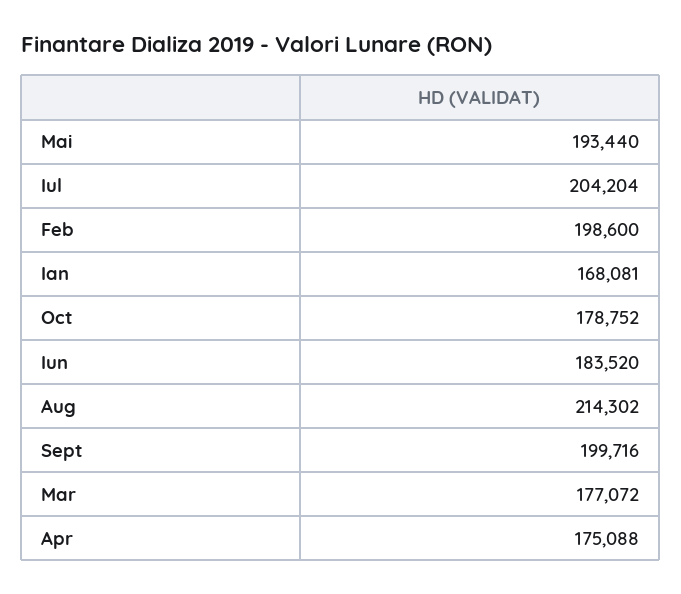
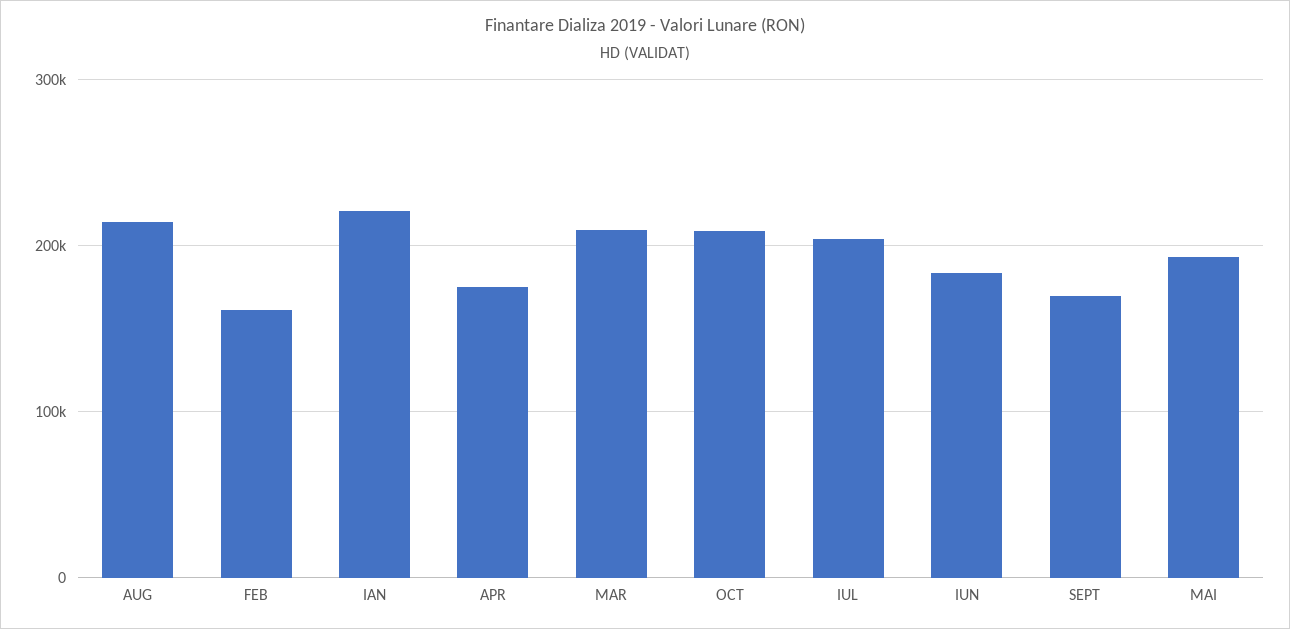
Feb: 198600 -> 160000
Ian: 168081 -> 220000
Oct: 178752 -> 210000
Sept: 199716 -> 170000
Mar: 177072 -> 210000

